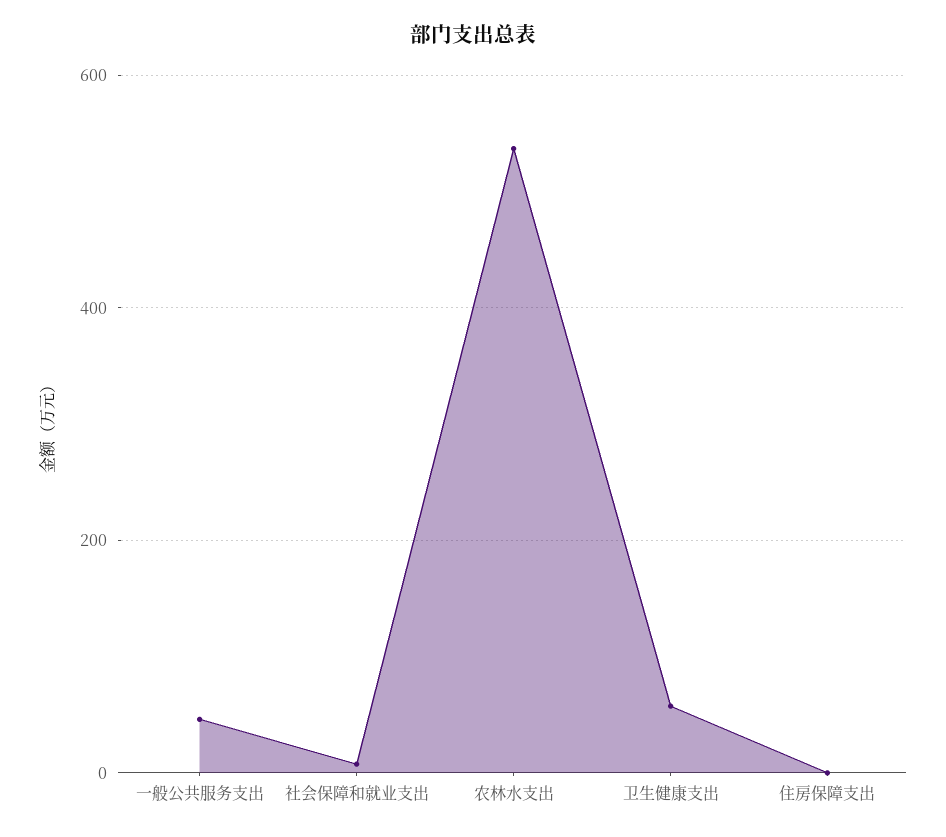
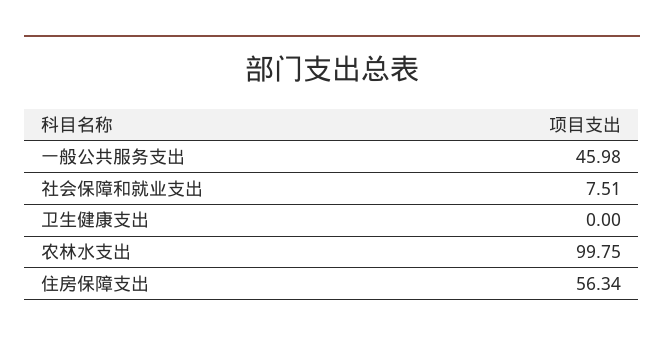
农林水支出: 540 -> 99.75
卫生健康支出: 60 -> 0
住房保障支出: 0 -> 56.34

